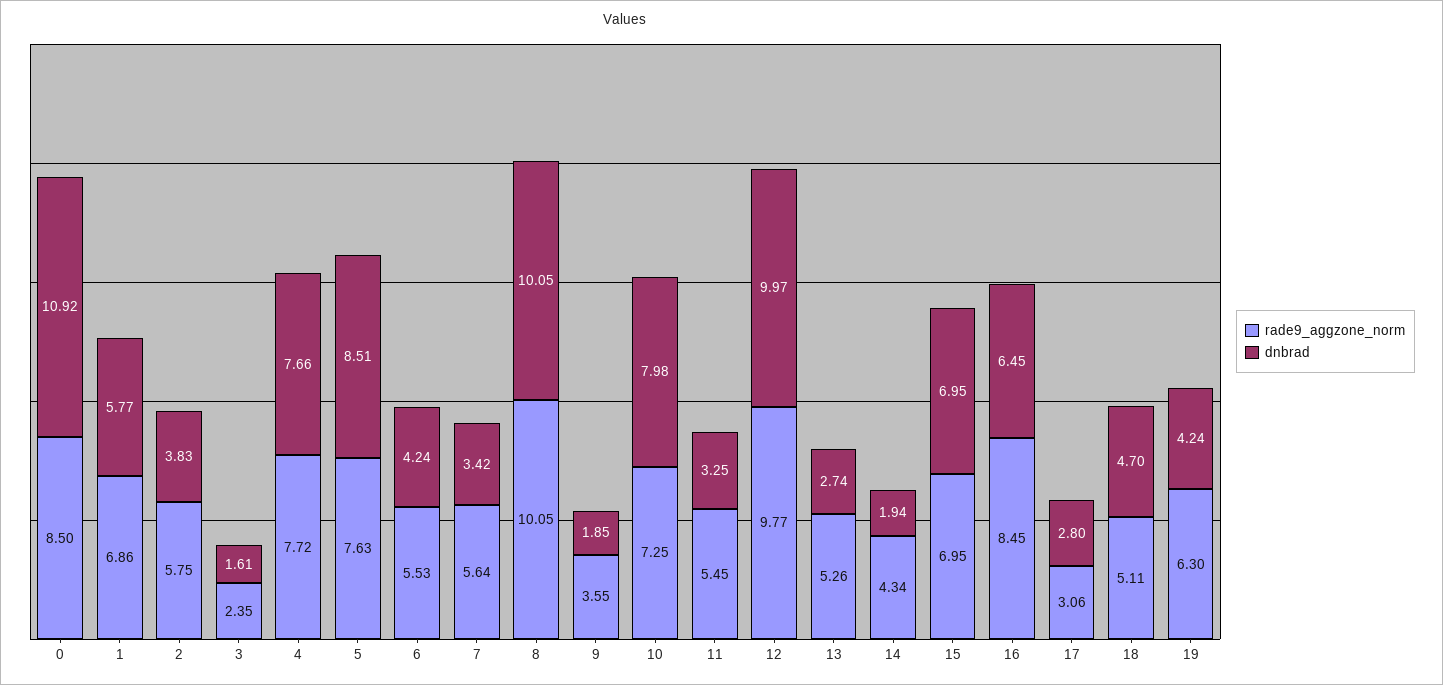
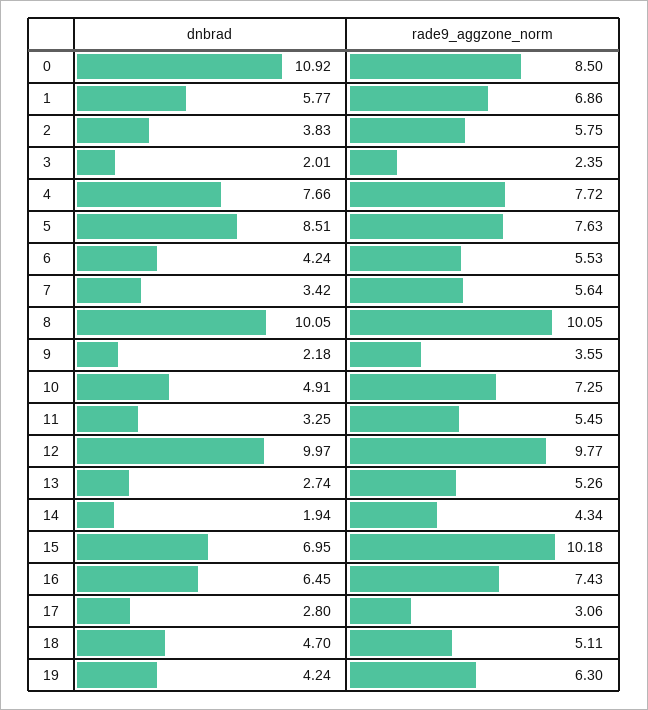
dnbrad, 3: 1.61 -> 2.01
dnbrad, 9: 1.85 -> 2.18
dnbrad, 10: 7.98 -> 4.91
rade9_aggzone_norm, 15: 6.95 -> 10.18
rade9_aggzone_norm, 16: 8.45 -> 7.43

